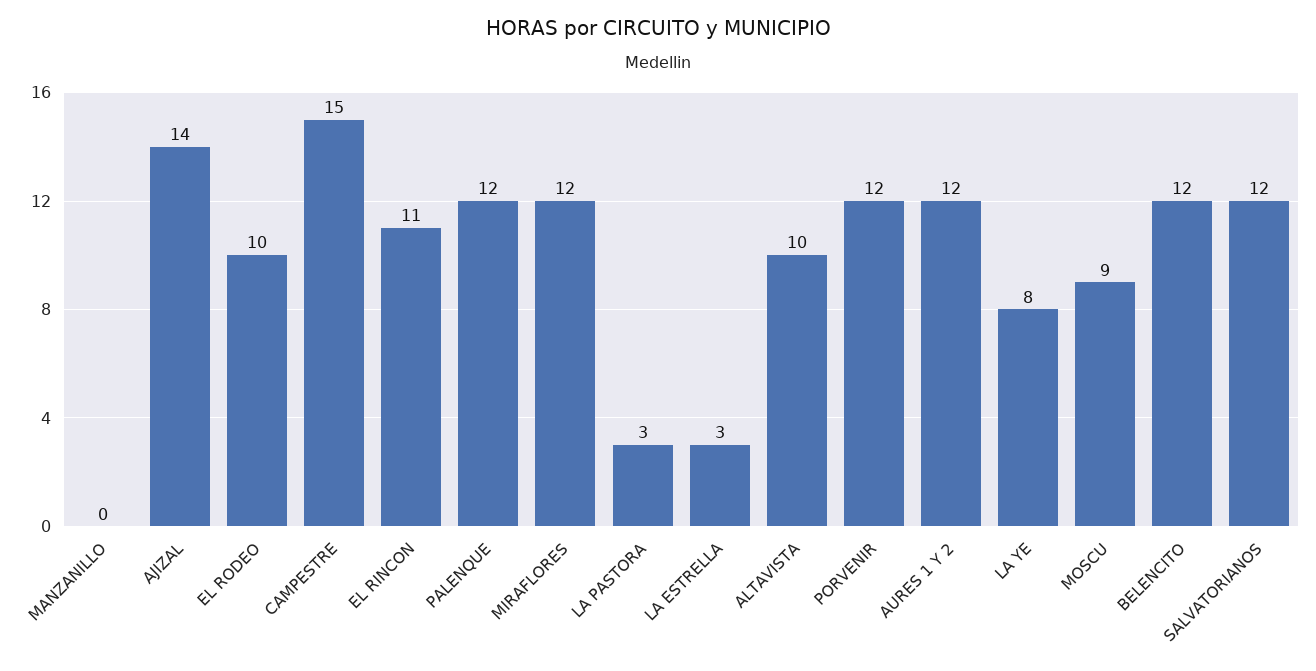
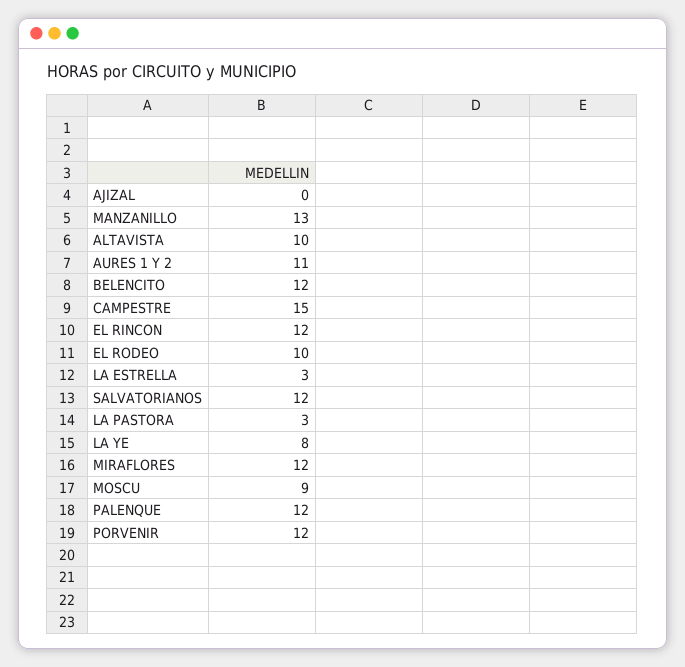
MANZANILLO: 0 -> 13
AJIZAL: 14 -> 0
EL RINCON: 11 -> 12
AURES 1 Y 2: 12 -> 11

